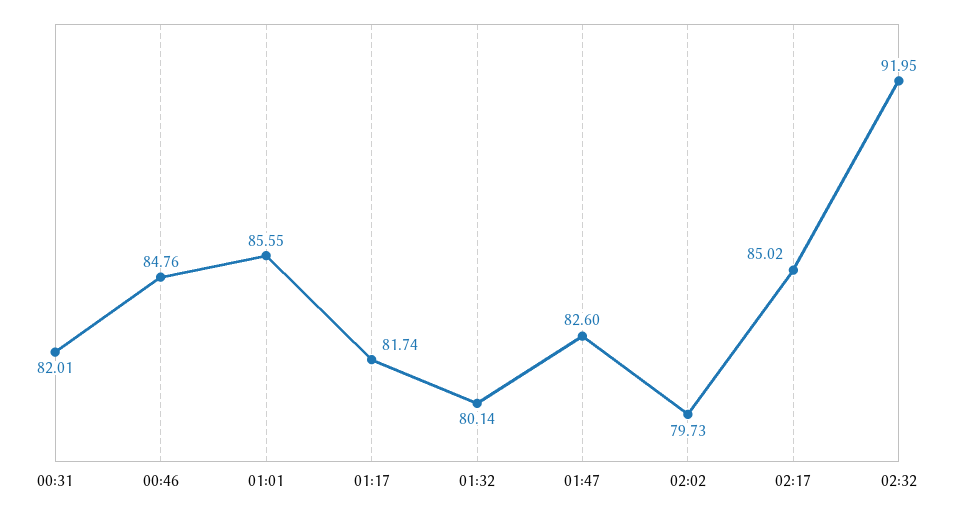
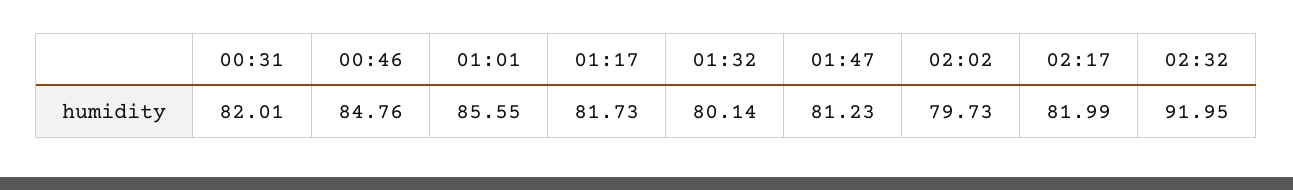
01:17: 81.74 -> 81.73
01:47: 82.6 -> 81.23
02:17: 85.02 -> 81.99

